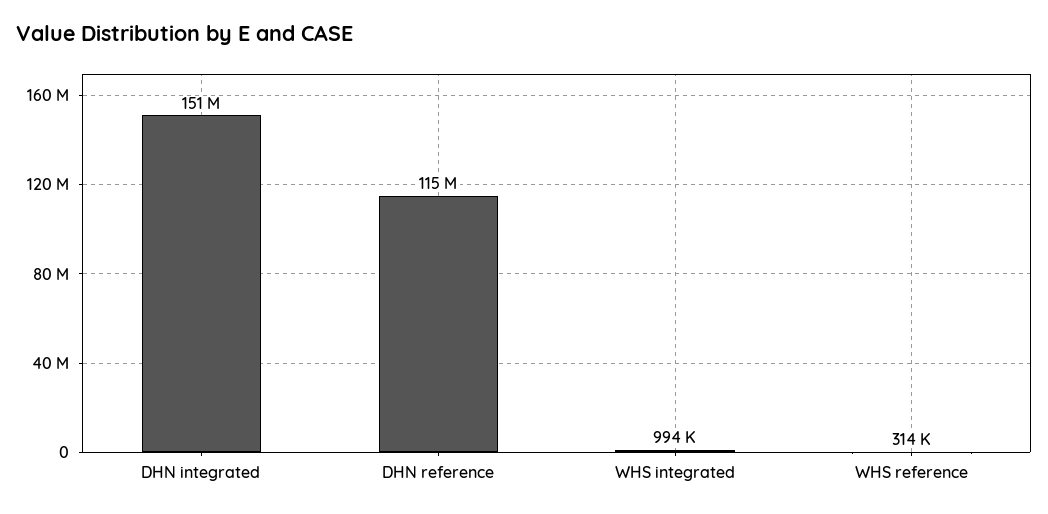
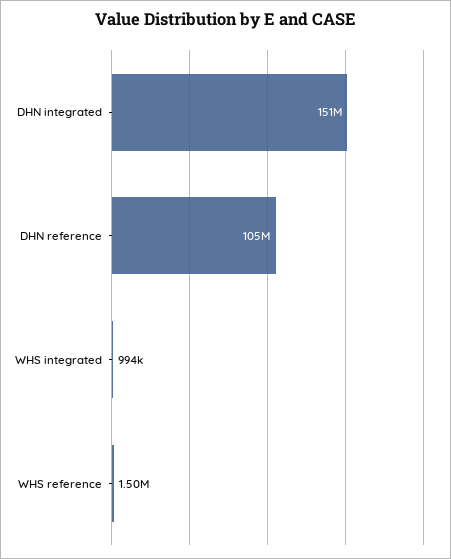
DHN reference: 115000000 -> 105000000
WHS reference: 314000 -> 1500000

